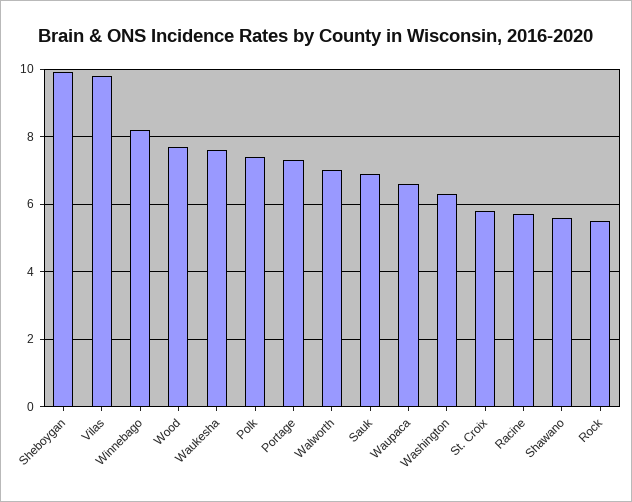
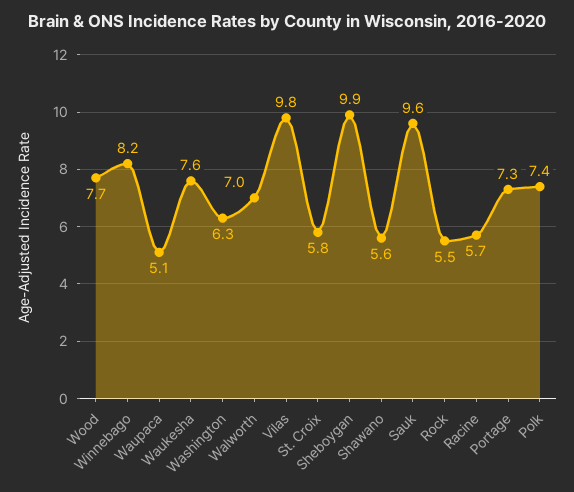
Sauk: 7 -> 9.6
Waupaca: 6.5 -> 5.1

